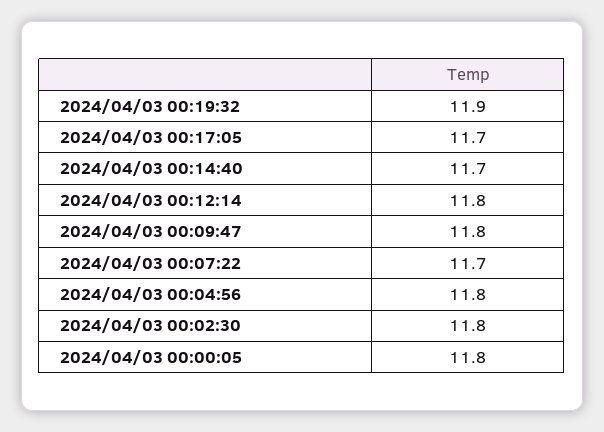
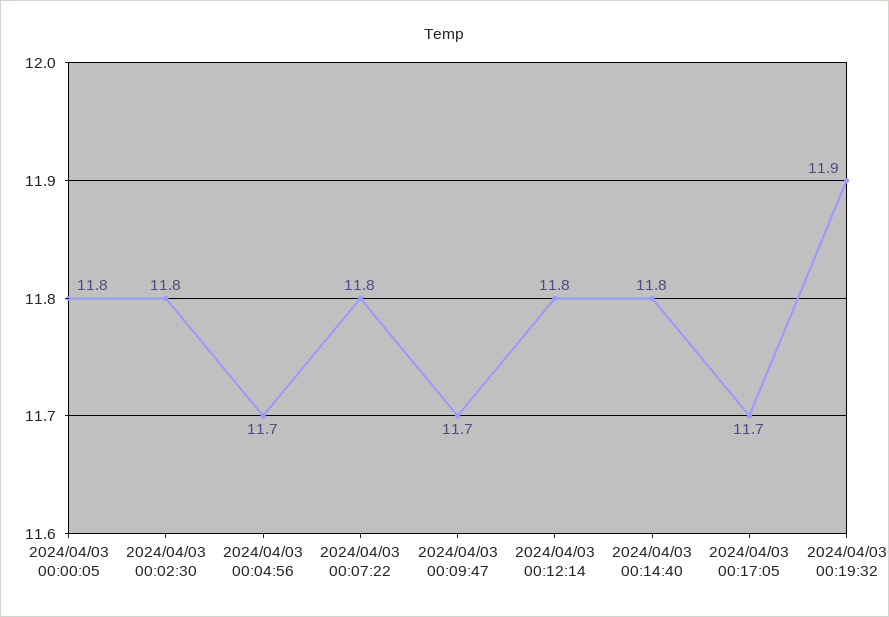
2024/04/03 00:14:40: 11.7 -> 11.8
2024/04/03 00:09:47: 11.8 -> 11.7
2024/04/03 00:07:22: 11.7 -> 11.8
2024/04/03 00:04:56: 11.8 -> 11.7

